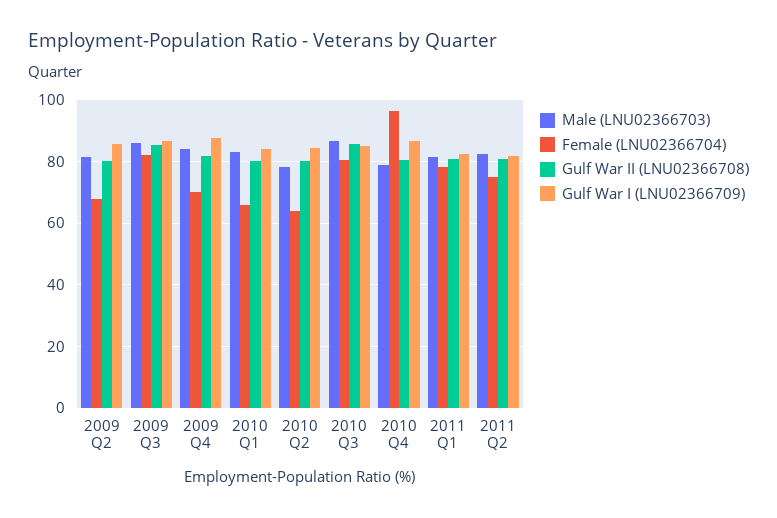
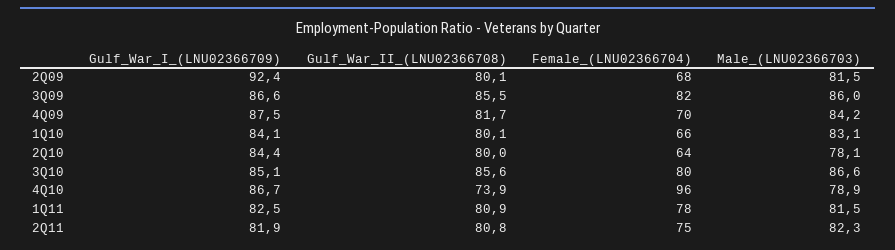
Gulf War I (LNU02366709), 2009 Q2: 86 -> 92.4
Gulf War II (LNU02366708), 2010 Q4: 80 -> 73.9

